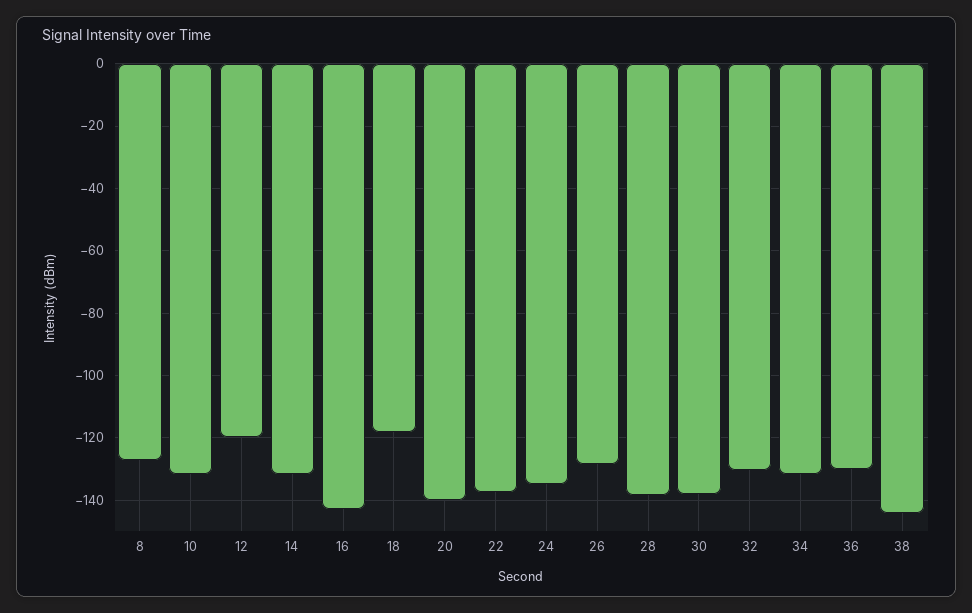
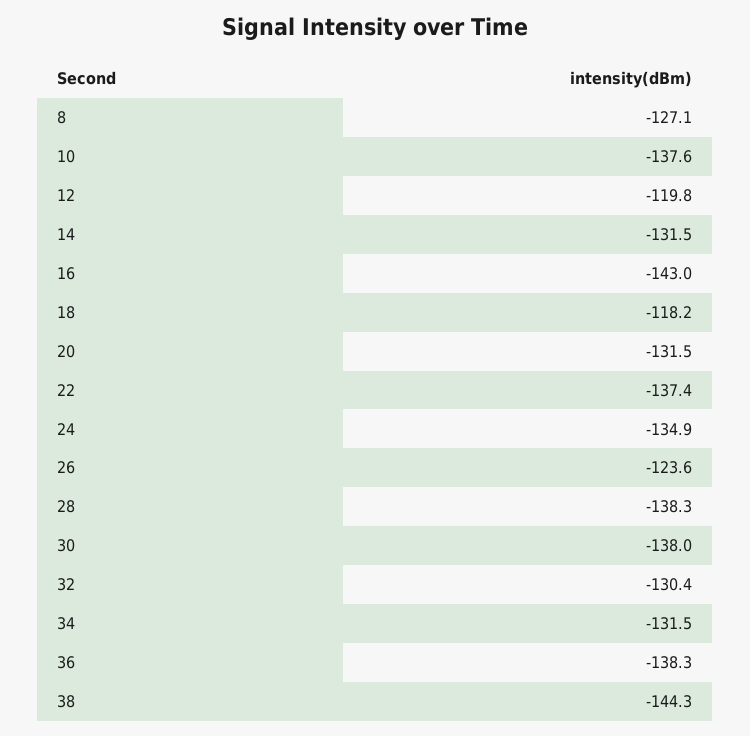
10: -132 -> -137.6
20: -140 -> -131.5
26: -128 -> -123.6
36: -130 -> -138.3

